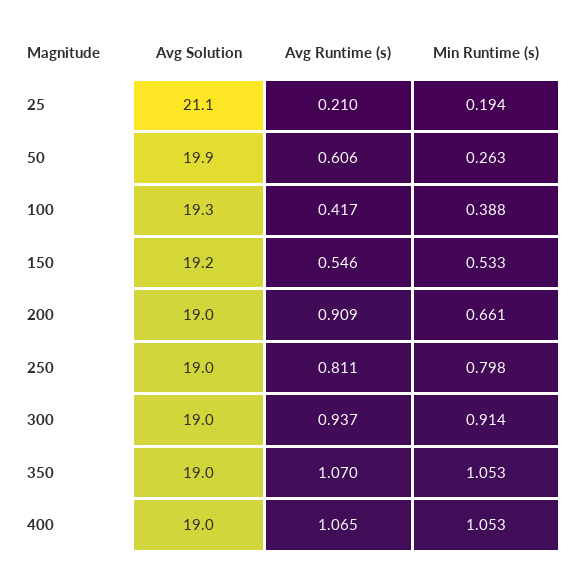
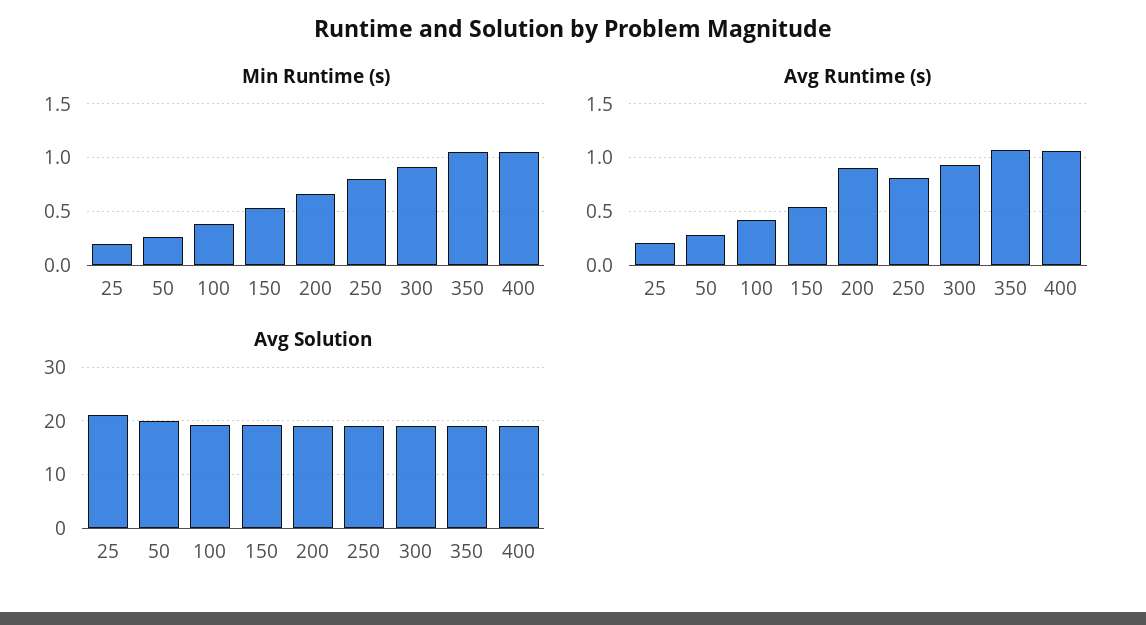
Avg Runtime (s), 50: 0.606 -> 0.3

